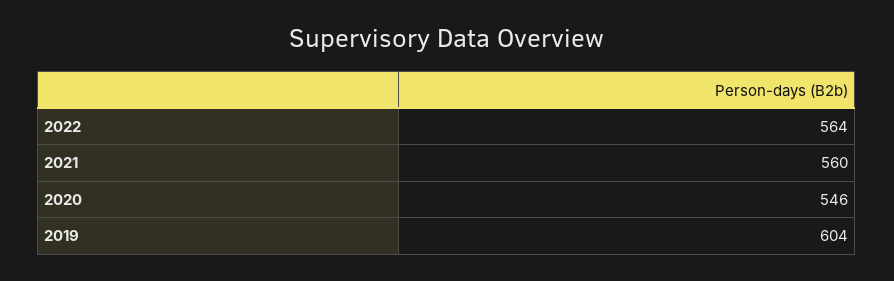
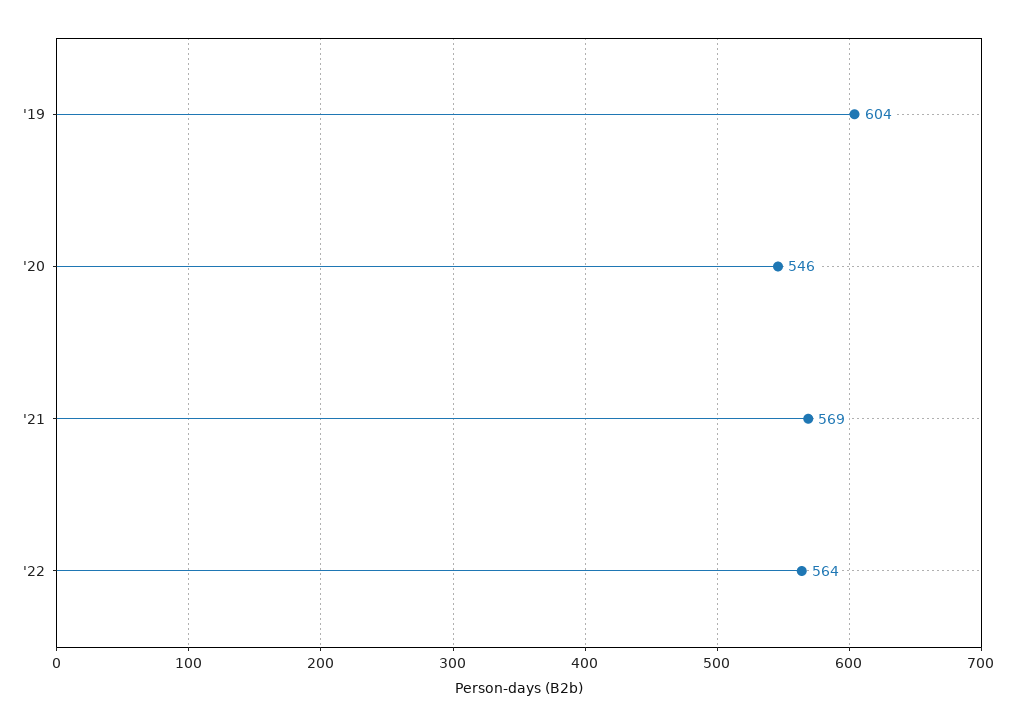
2021: 560 -> 569

